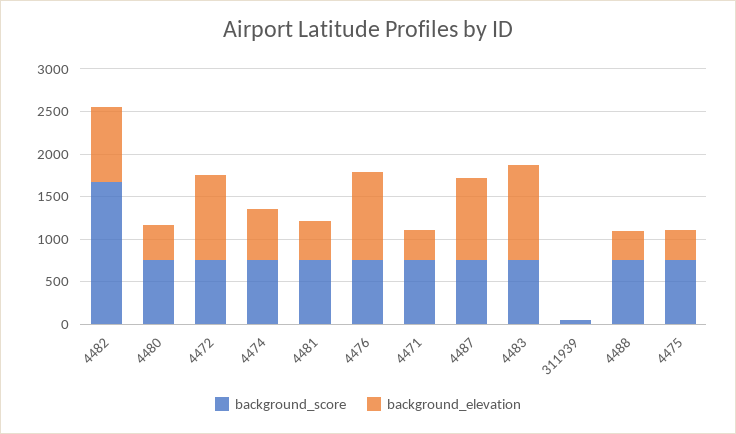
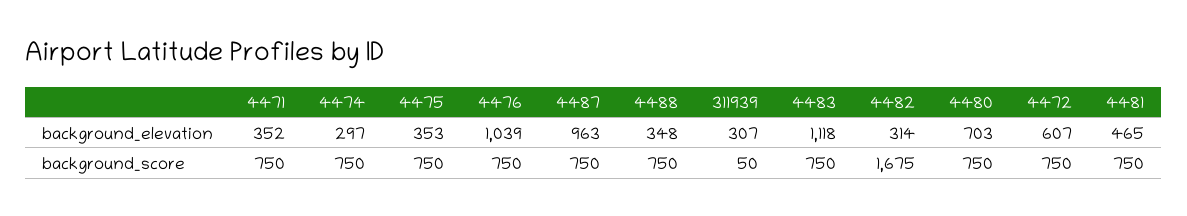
background_elevation, 4482: 900 -> 314
background_elevation, 4480: 400 -> 703
background_elevation, 4472: 1000 -> 607
background_elevation, 4474: 600 -> 297
background_elevation, 311939: 0 -> 307

